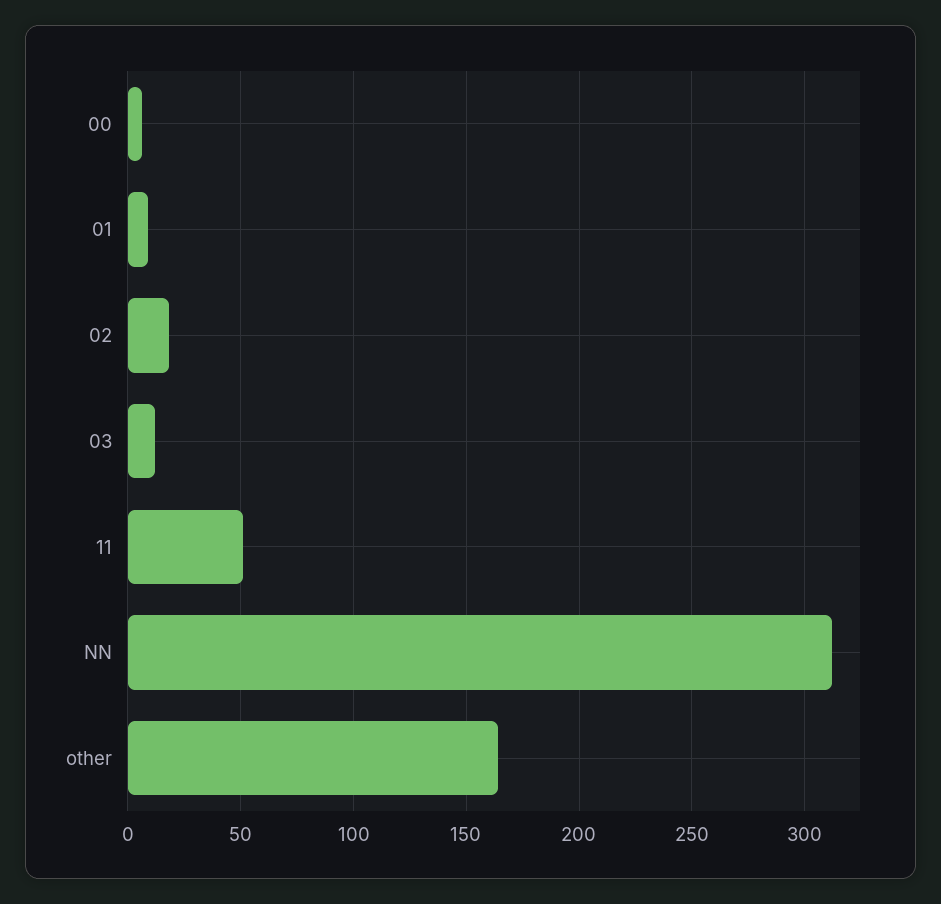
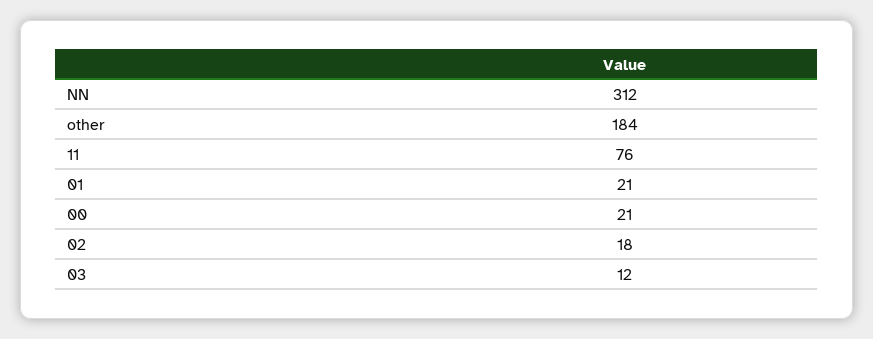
00: 5 -> 21
01: 10 -> 21
11: 50 -> 76
other: 165 -> 184

